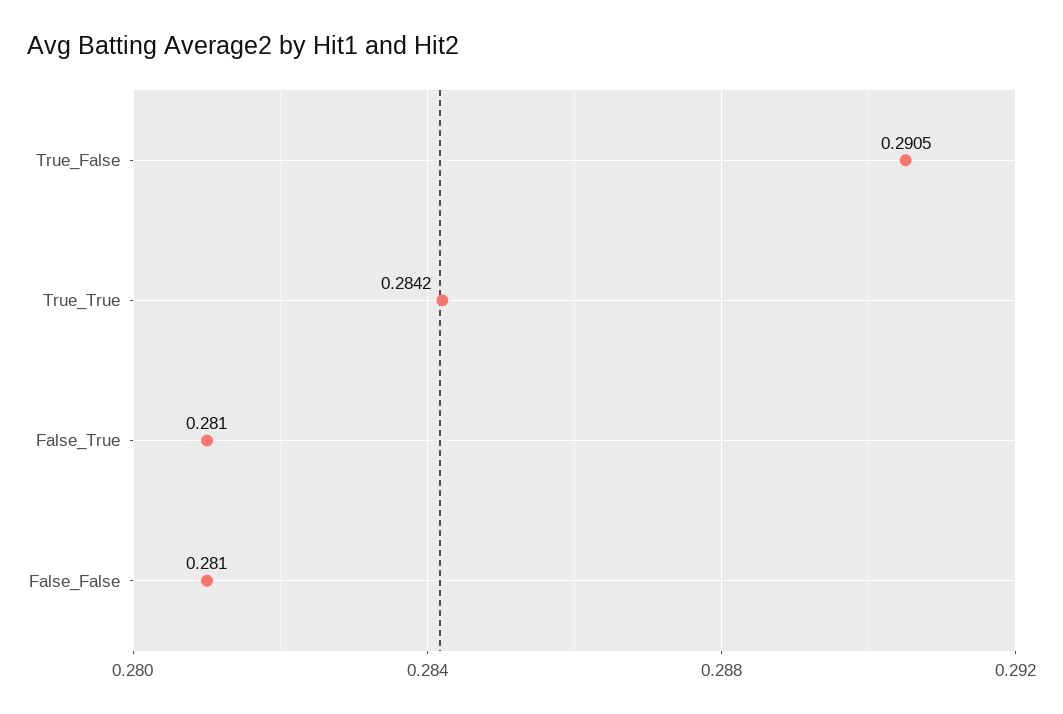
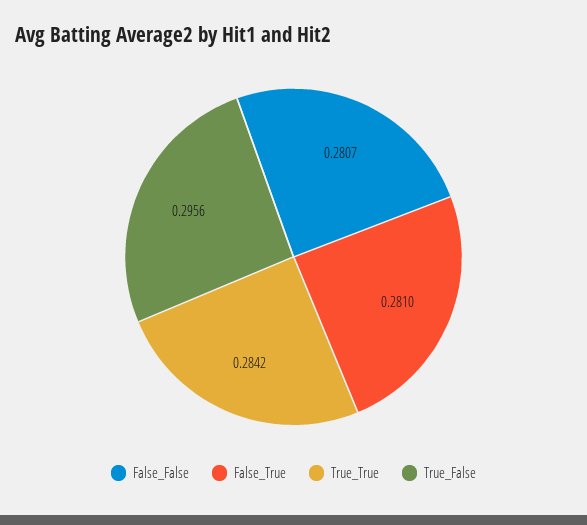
True_False: 0.2905 -> 0.2956
False_False: 0.281 -> 0.2807

